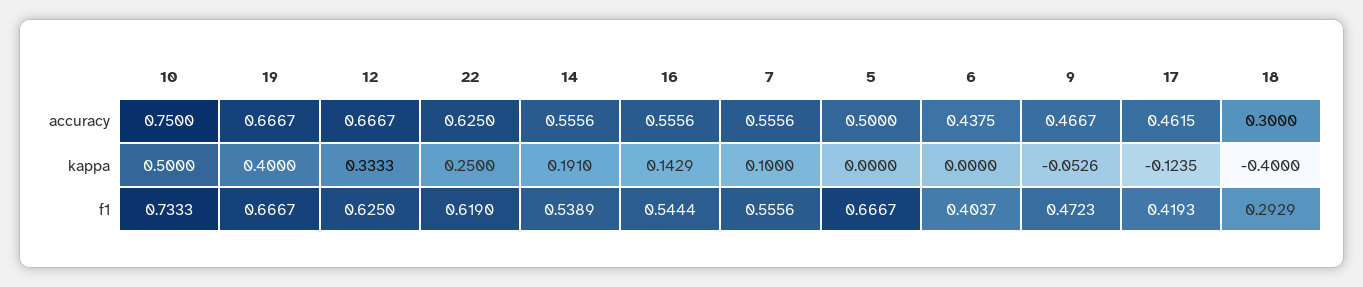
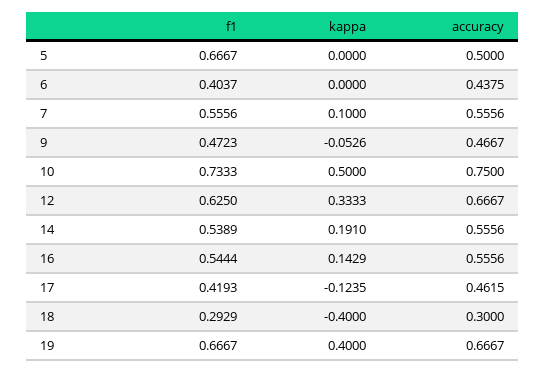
22, accuracy: 0.625 -> none
22, kappa: 0.25 -> none
22, f1: 0.619 -> none

